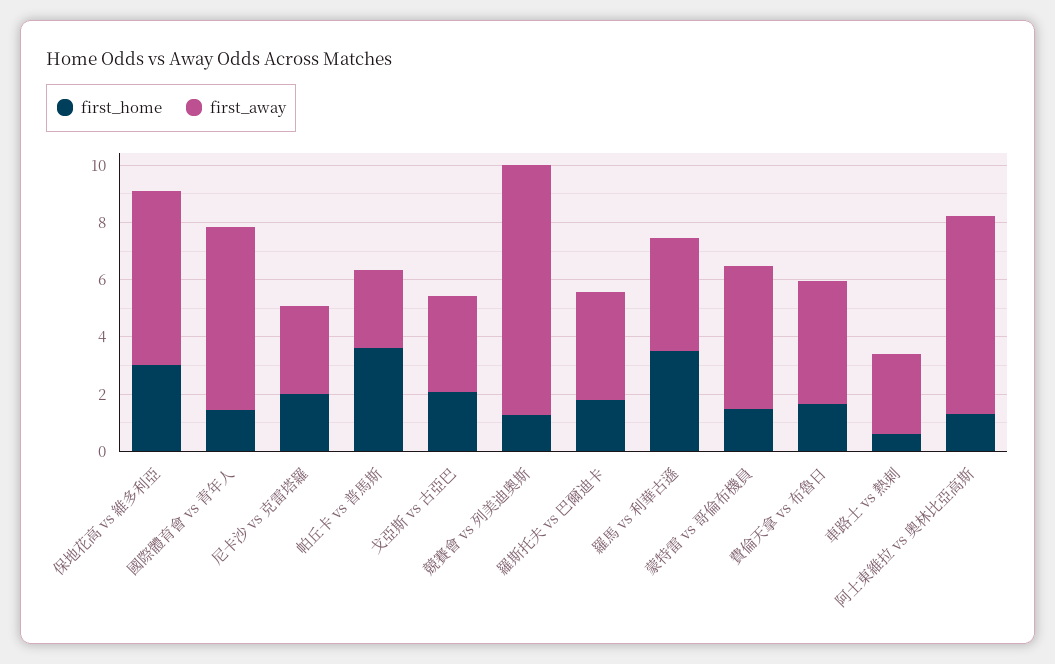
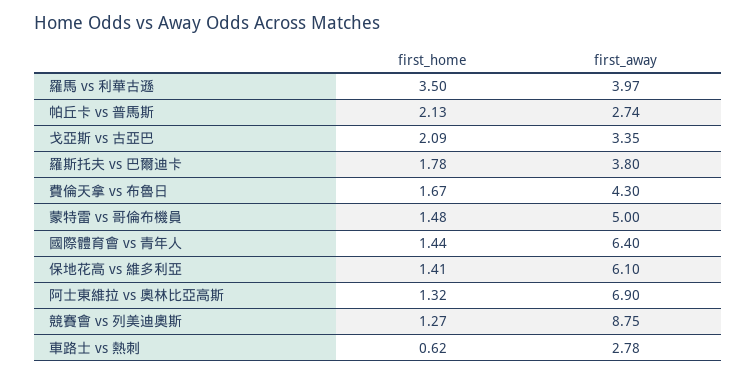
first_home, 保地花高 vs 維多利亞: 3 -> 1.41
first_home, 尼卡沙 vs 克雷塔羅: 2 -> none
first_away, 尼卡沙 vs 克雷塔羅: 3 -> none
first_home, 帕丘卡 vs 普馬斯: 3.5 -> 2.13

